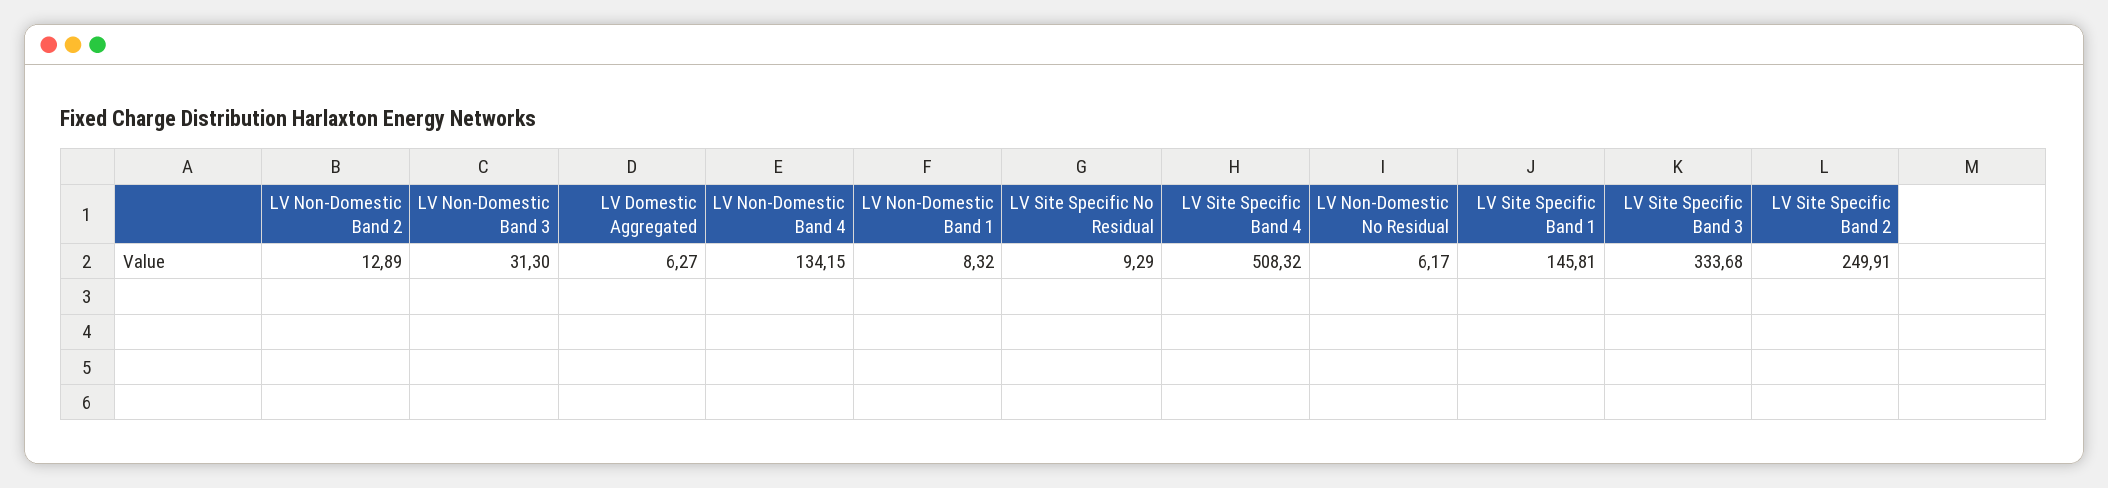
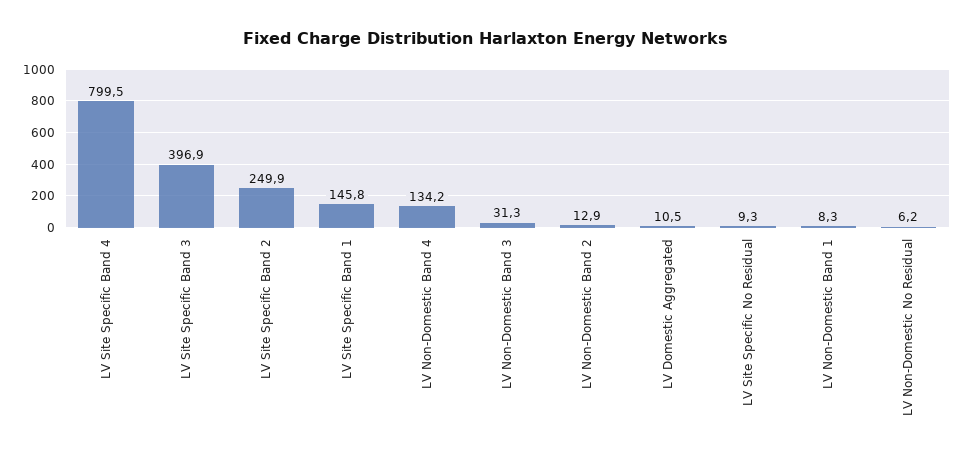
LV Domestic Aggregated: 6.27 -> 10.5
LV Site Specific Band 4: 508.32 -> 799.5
LV Site Specific Band 3: 333.68 -> 396.9

